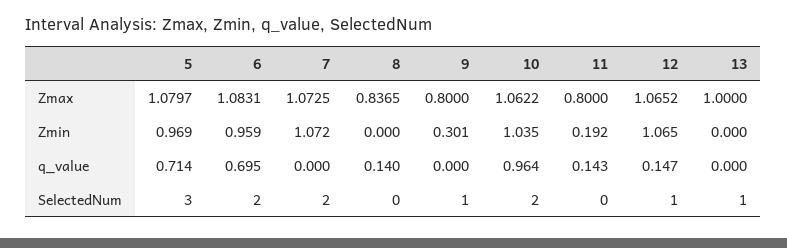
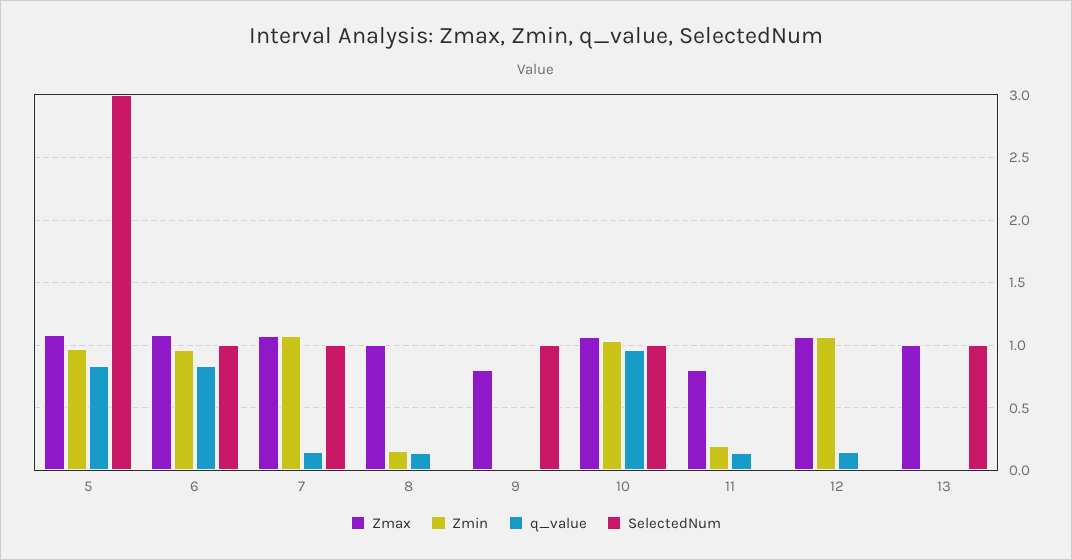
Zmax, 8: 0.8365 -> 1
Zmin, 8: 0 -> 0.15
Zmin, 9: 0.301 -> 0
q_value, 5: 0.714 -> 0.85
q_value, 6: 0.695 -> 0.85
q_value, 7: 0 -> 0.15
SelectedNum, 6: 2 -> 1
SelectedNum, 7: 2 -> 1
SelectedNum, 10: 2 -> 1
SelectedNum, 12: 1 -> 0

